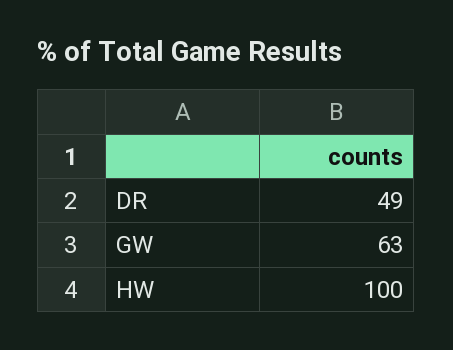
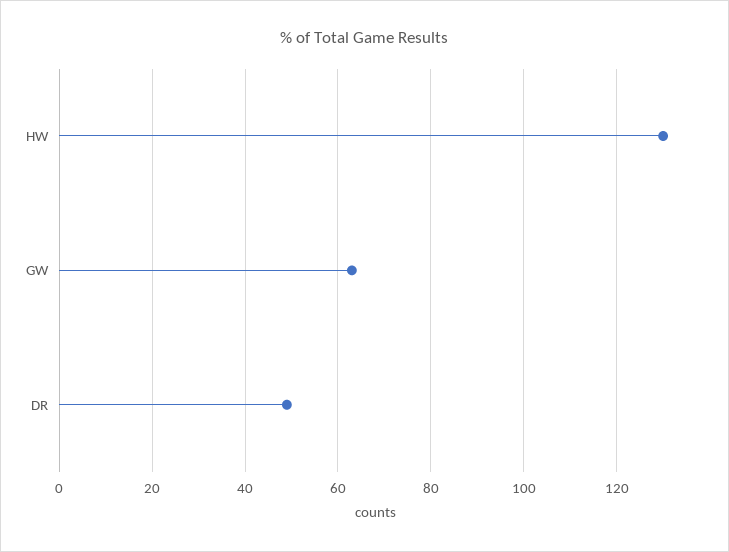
HW: 100 -> 130

